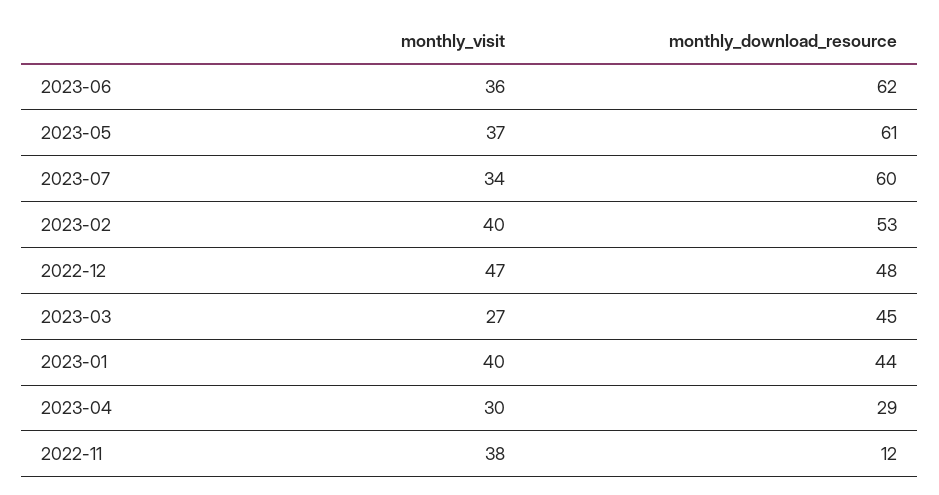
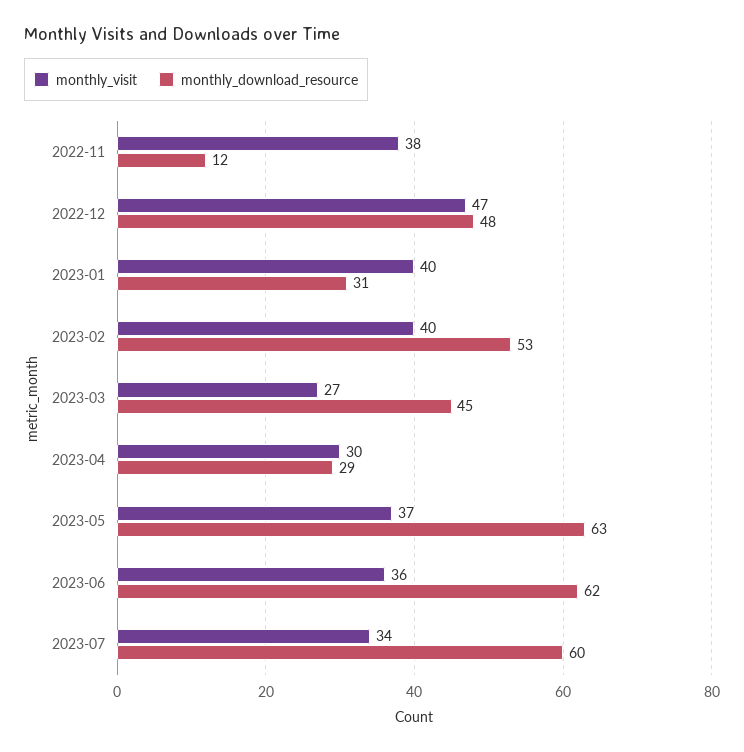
monthly_download_resource, 2023-05: 61 -> 63
monthly_download_resource, 2023-01: 44 -> 31

